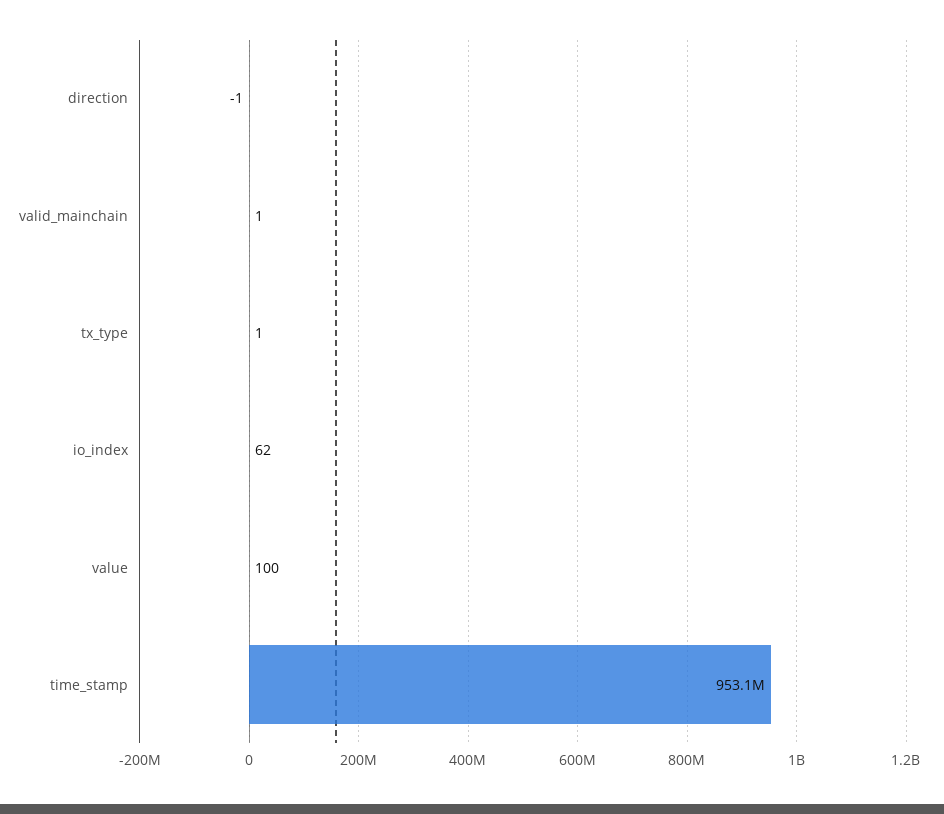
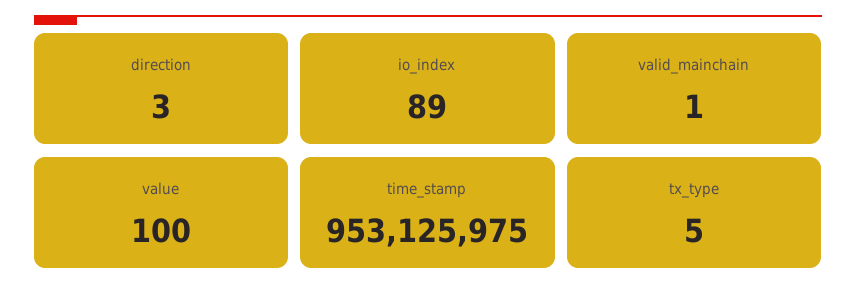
direction: -1 -> 3
tx_type: 1 -> 5
io_index: 62 -> 89

